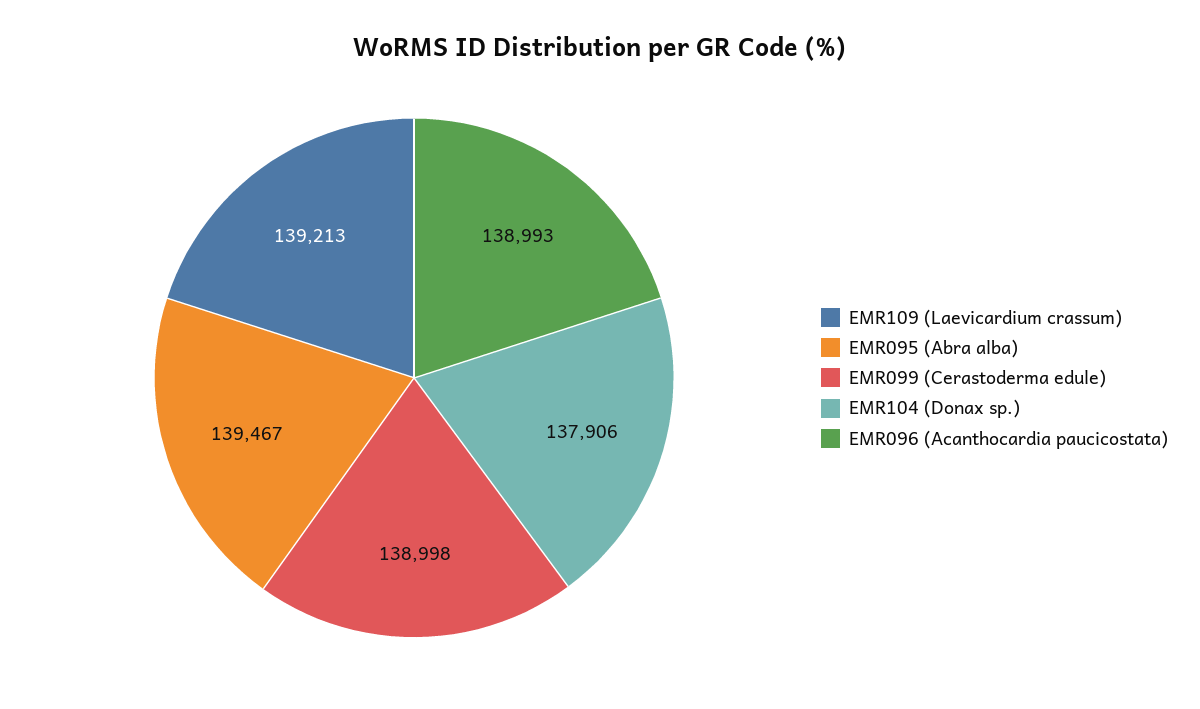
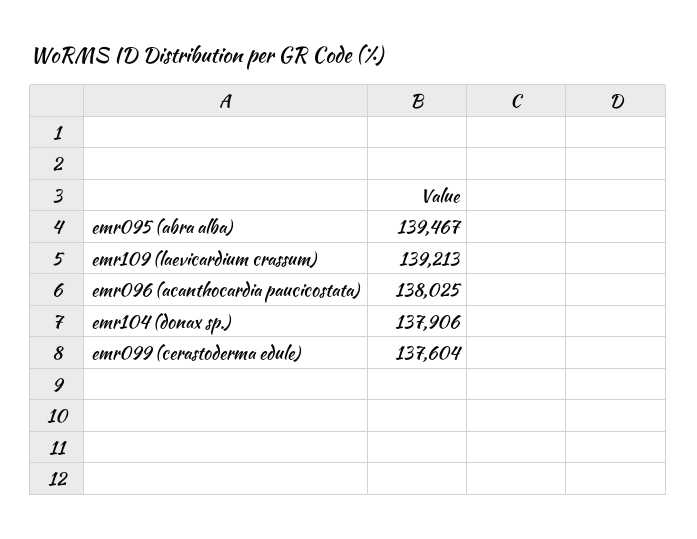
EMR099 (Cerastoderma edule): 138998 -> 137604
EMR096 (Acanthocardia paucicostata): 138993 -> 138025

